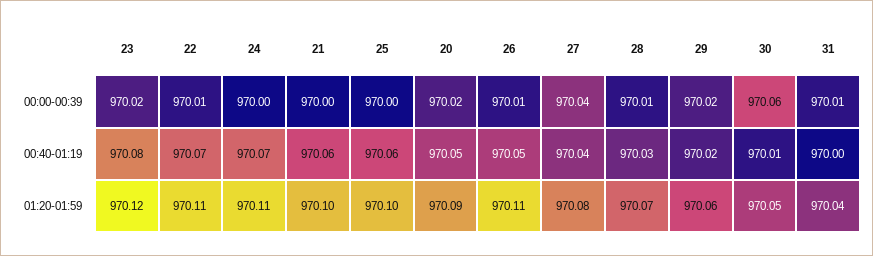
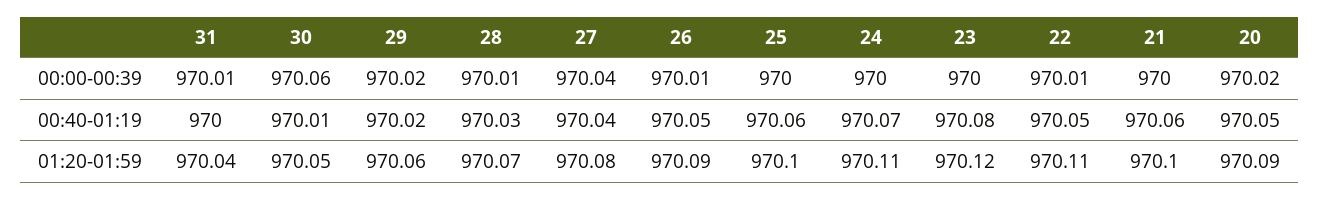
23, 00:00-00:39: 970.02 -> 970
22, 00:40-01:19: 970.07 -> 970.05
26, 01:20-01:59: 970.11 -> 970.09

